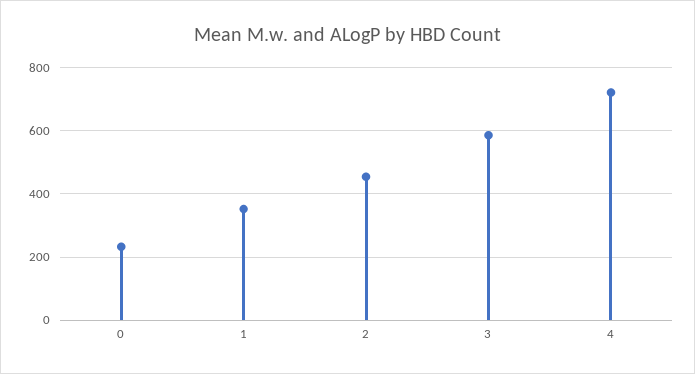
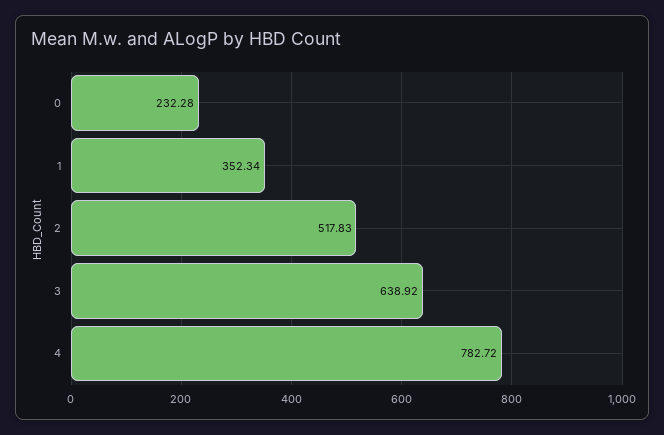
2: 460 -> 517.83
3: 580 -> 638.92
4: 720 -> 782.72

